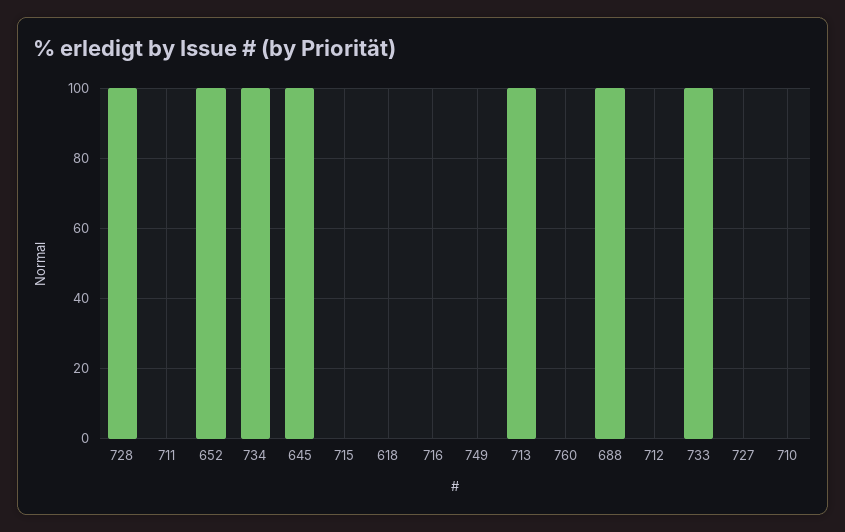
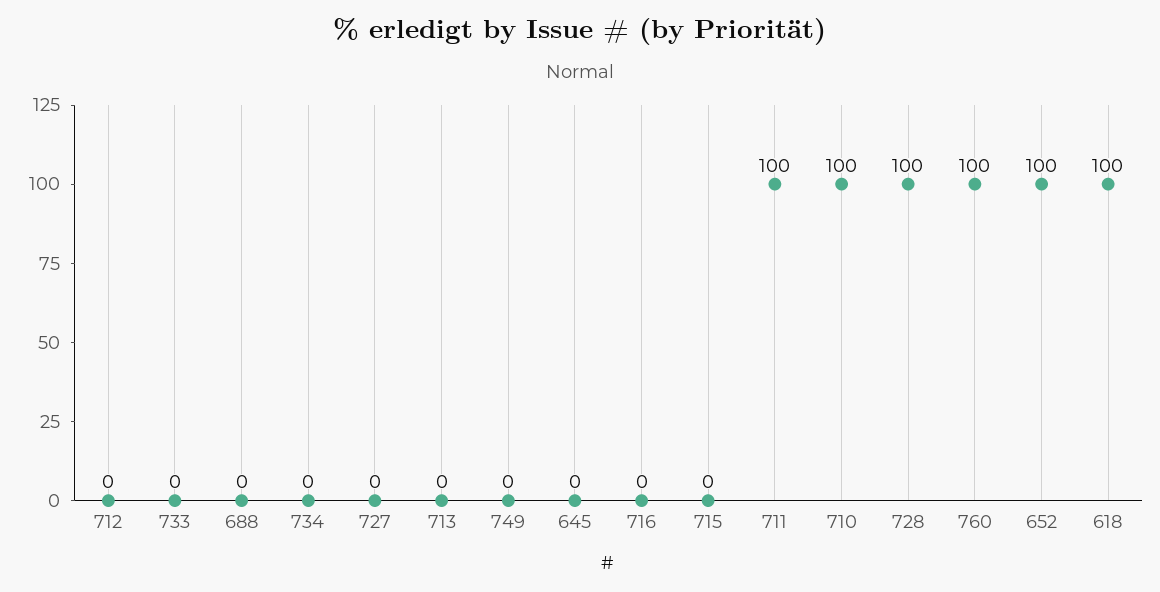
711: 0 -> 100
734: 100 -> 0
645: 100 -> 0
618: 0 -> 100
713: 100 -> 0
760: 0 -> 100
688: 100 -> 0
733: 100 -> 0
710: 0 -> 100

